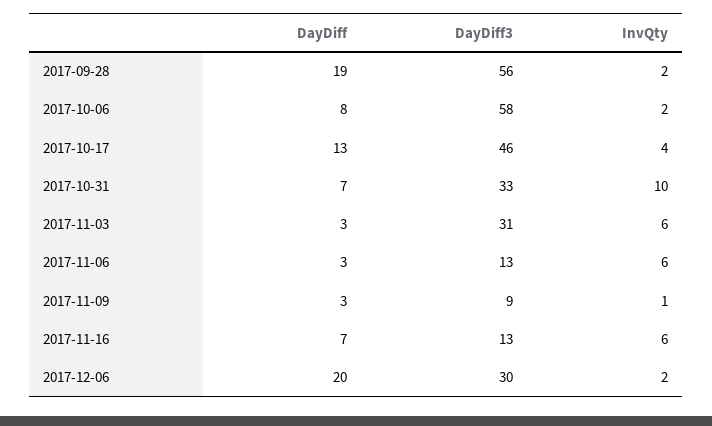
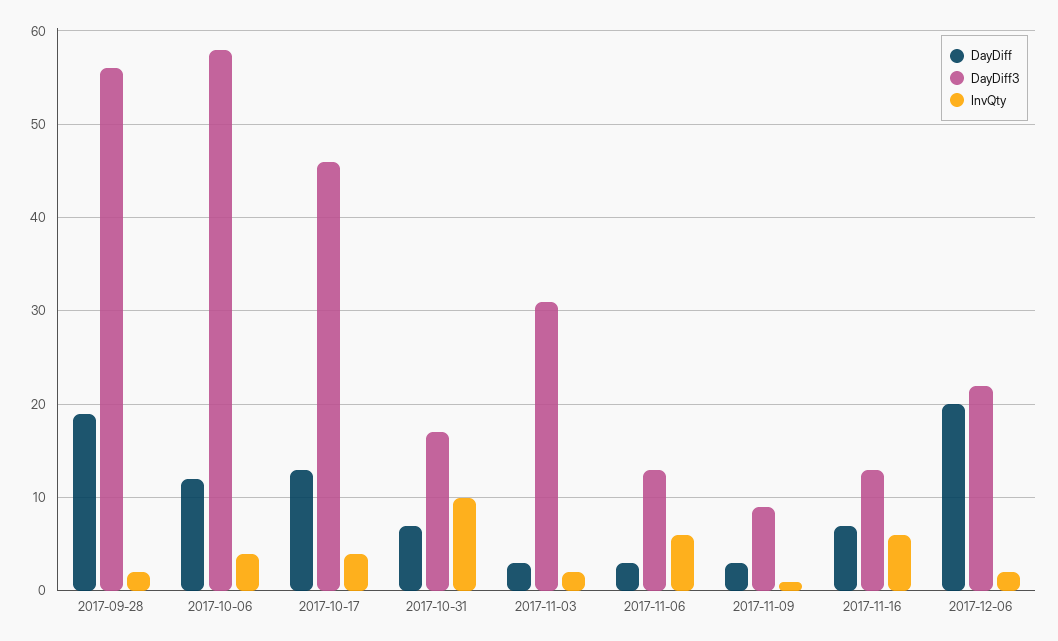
DayDiff, 2017-10-06: 8 -> 12
InvQty, 2017-10-06: 2 -> 4
DayDiff3, 2017-10-31: 33 -> 17
InvQty, 2017-11-03: 6 -> 2
DayDiff3, 2017-12-06: 30 -> 22

